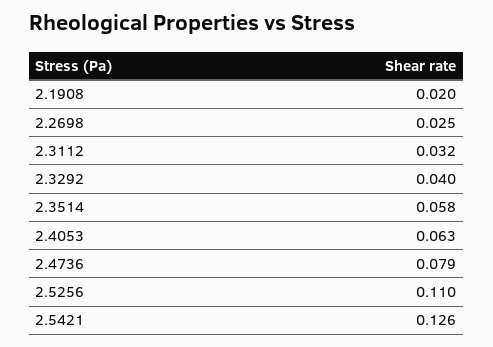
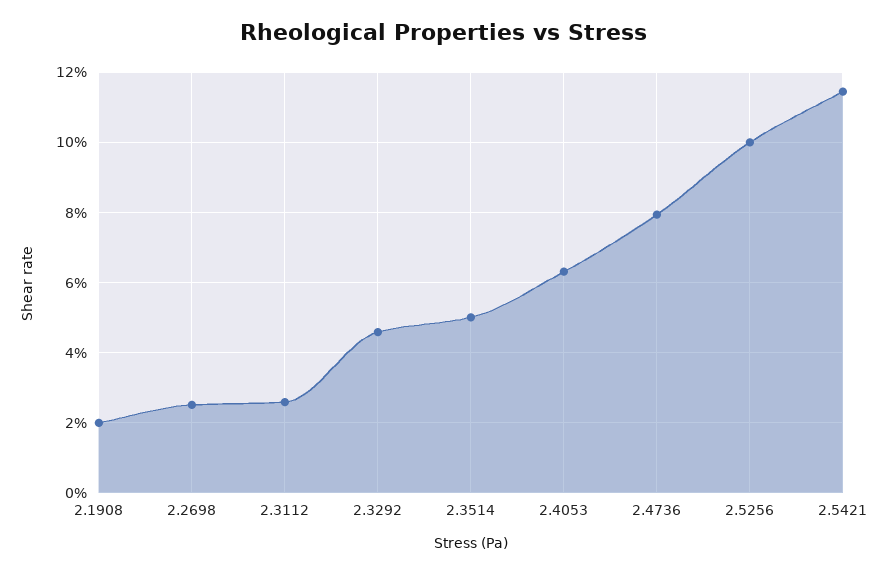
2.3112: 0.032 -> 0.026
2.3292: 0.04 -> 0.046
2.3514: 0.058 -> 0.05
2.5256: 0.11 -> 0.1
2.5421: 0.126 -> 0.114

